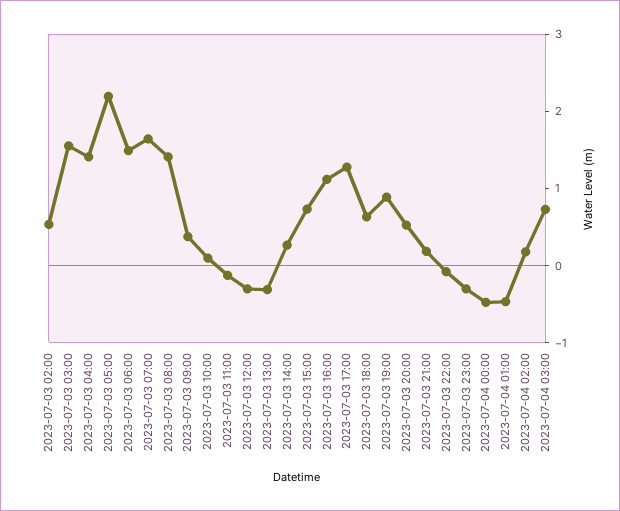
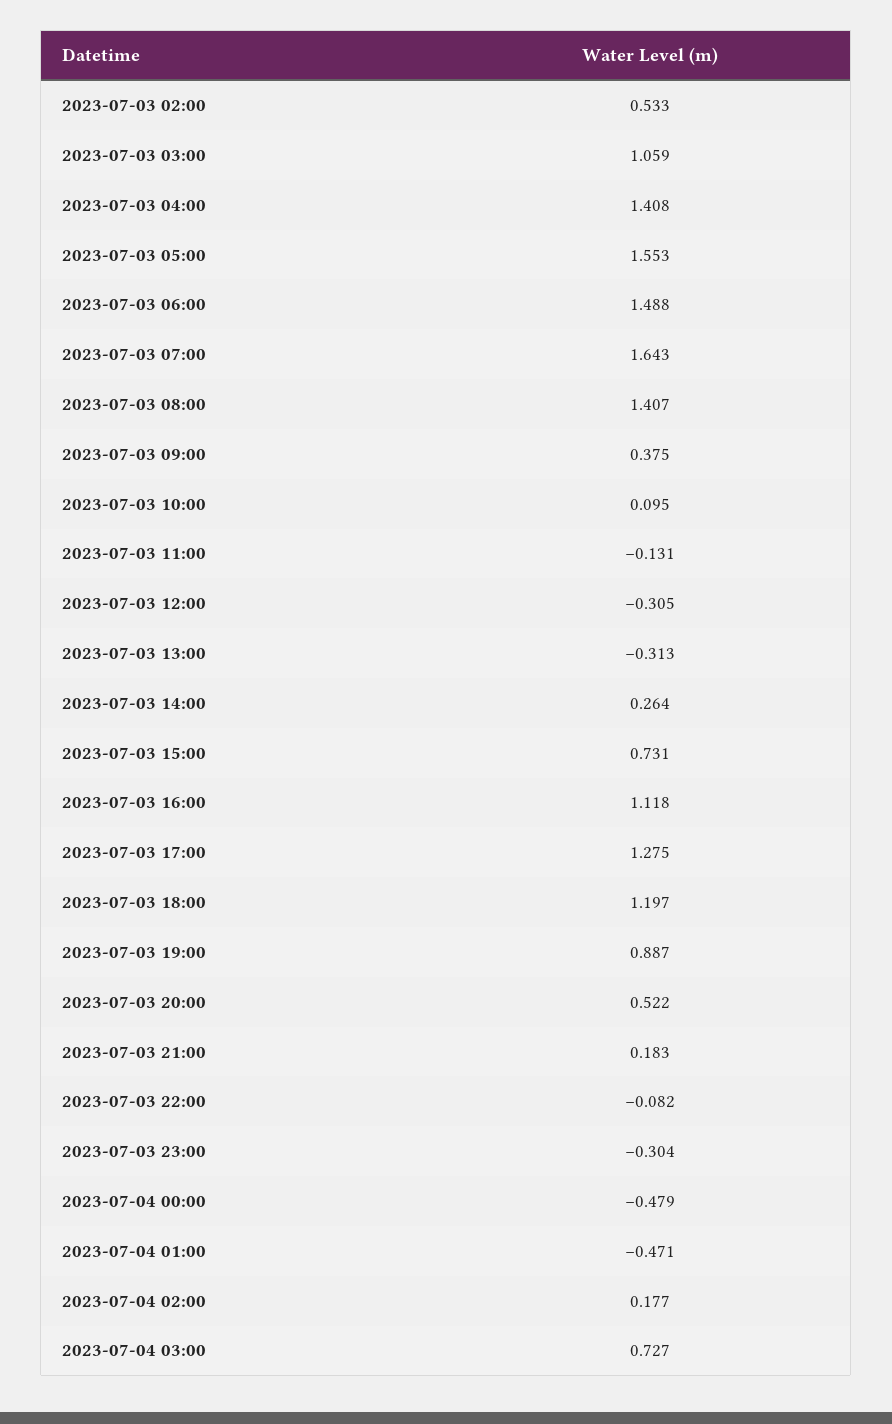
2023-07-03 03:00: 1.6 -> 1.059
2023-07-03 05:00: 2.2 -> 1.553
2023-07-03 18:00: 0.6 -> 1.197

